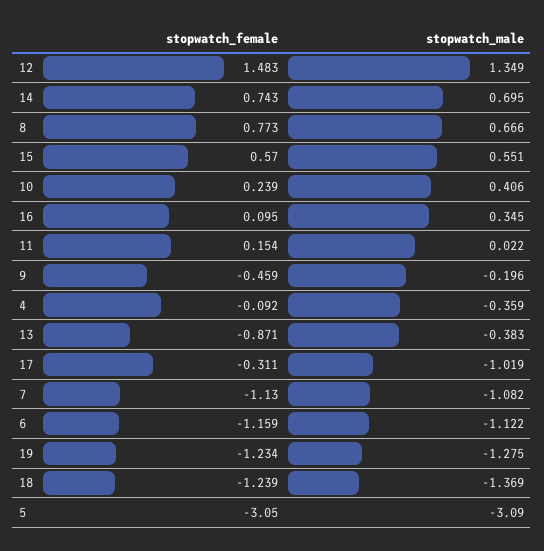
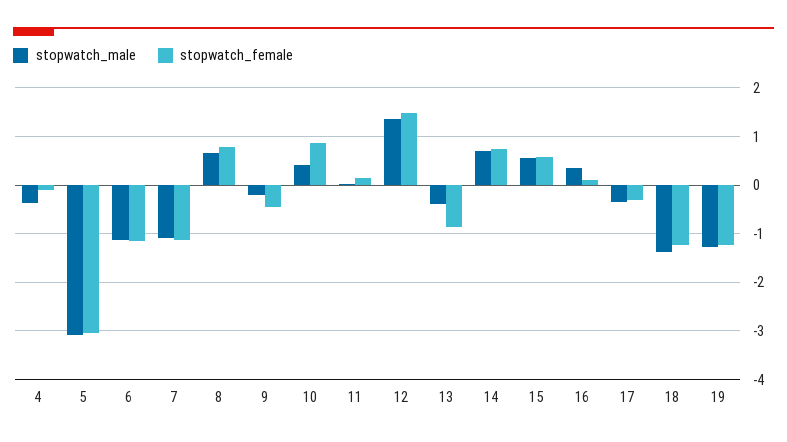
stopwatch_female, 10: 0.239 -> 0.8
stopwatch_male, 17: -1.019 -> -0.4

